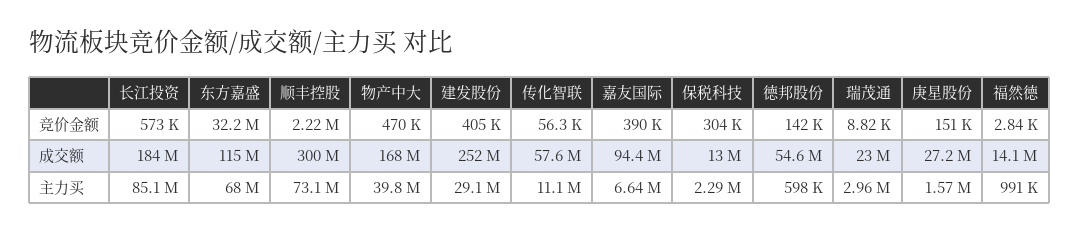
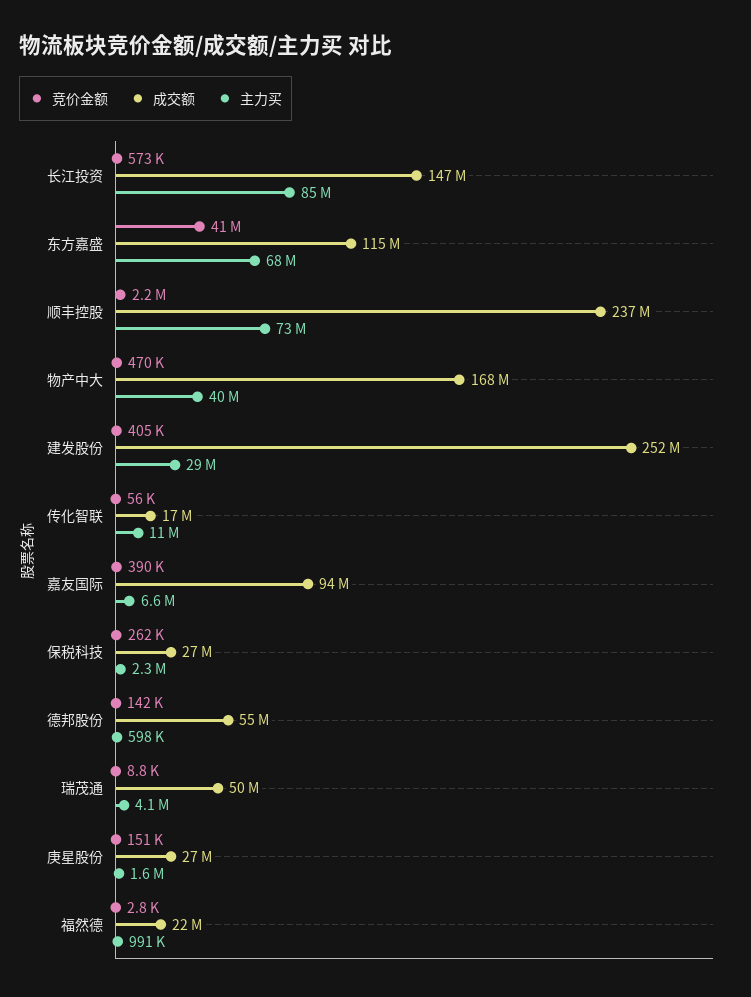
竞价金额, 东方嘉盛: 32200000 -> 41000000
竞价金额, 保税科技: 304000 -> 262000
成交额, 长江投资: 184000000 -> 147000000
成交额, 顺丰控股: 300000000 -> 237000000
成交额, 传化智联: 57600000 -> 17000000
成交额, 保税科技: 13000000 -> 27000000
成交额, 瑞茂通: 23000000 -> 50000000
成交额, 福然德: 14100000 -> 22000000
主力买, 瑞茂通: 2960000 -> 4100000

